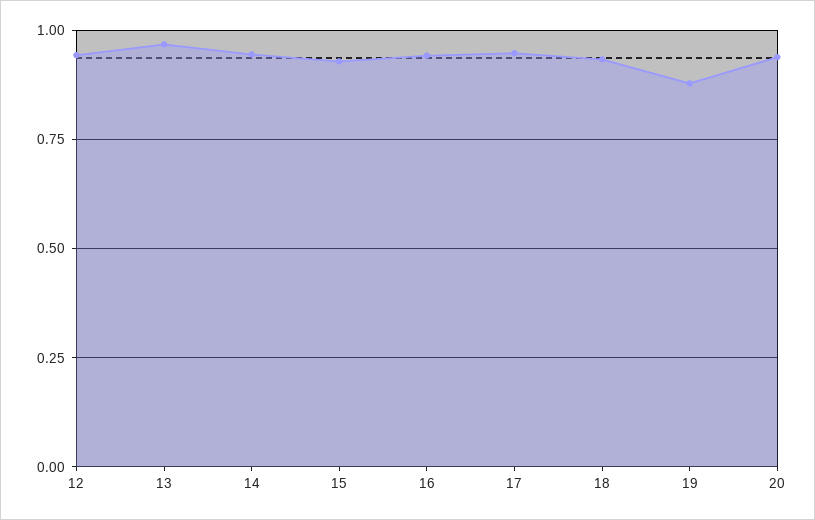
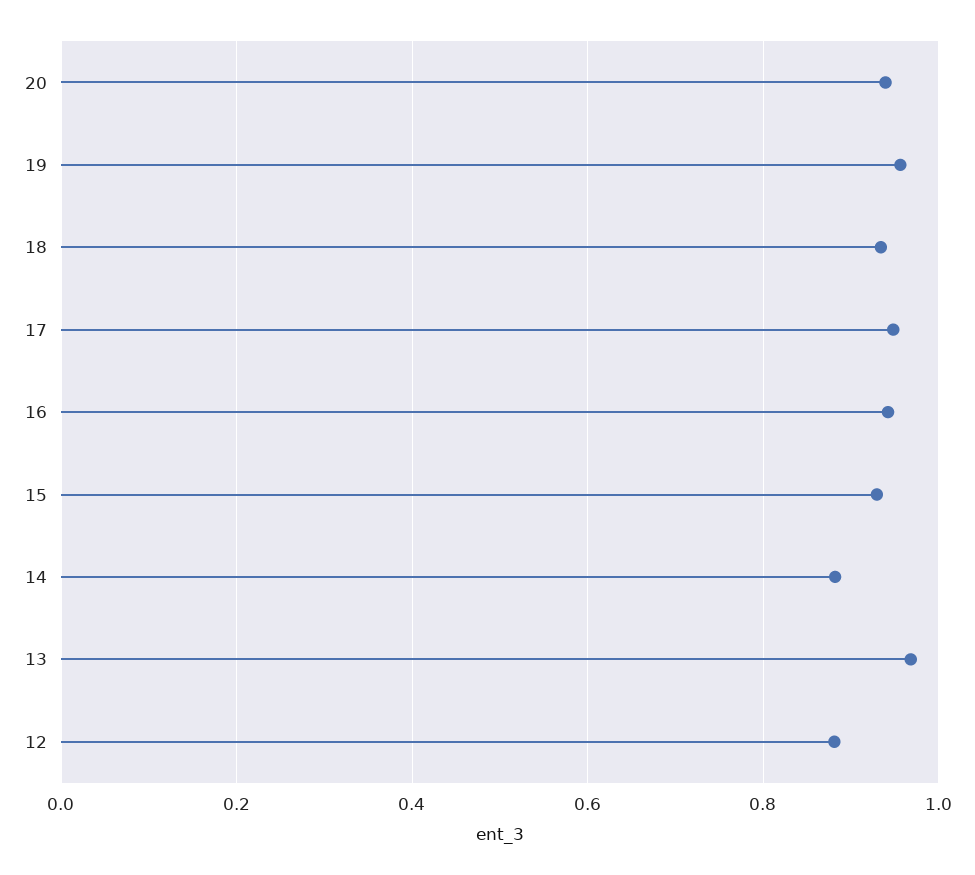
12: 0.95 -> 0.88
14: 0.95 -> 0.88
19: 0.875 -> 0.96

